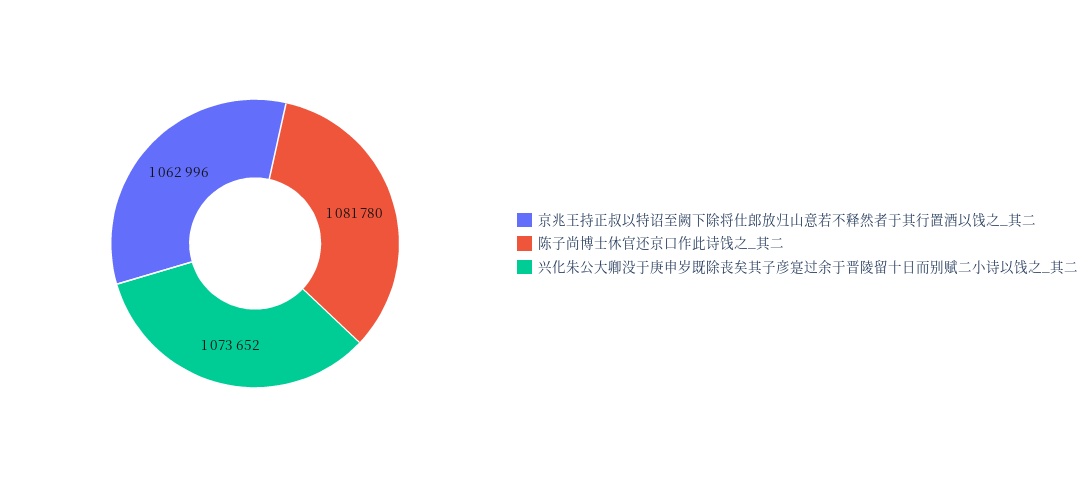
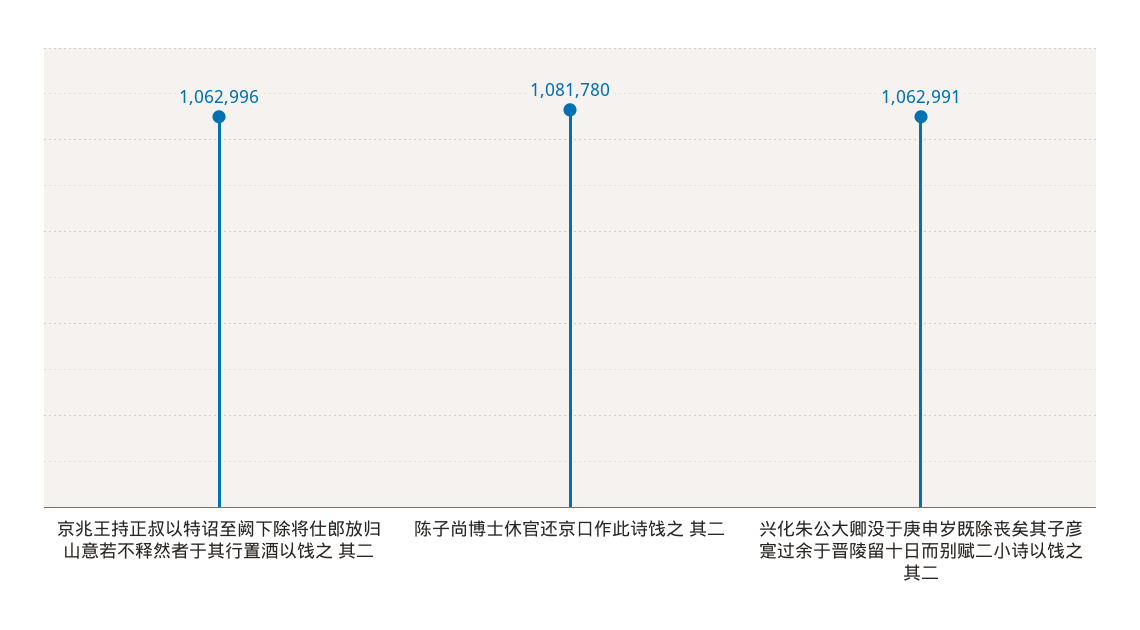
兴化朱公大卿没于庚申岁既除丧矣其子彦寔过余于晋陵留十日而别赋二小诗以饯之_其二: 1073652 -> 1062991

